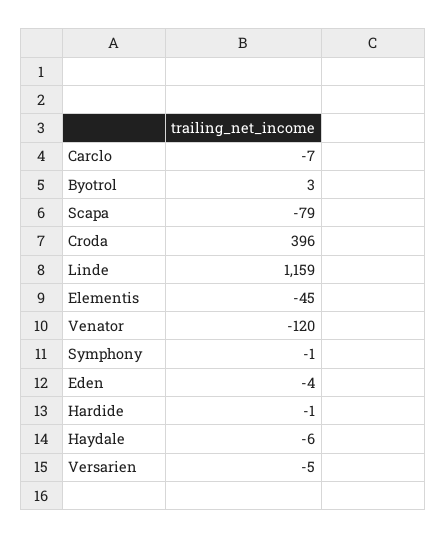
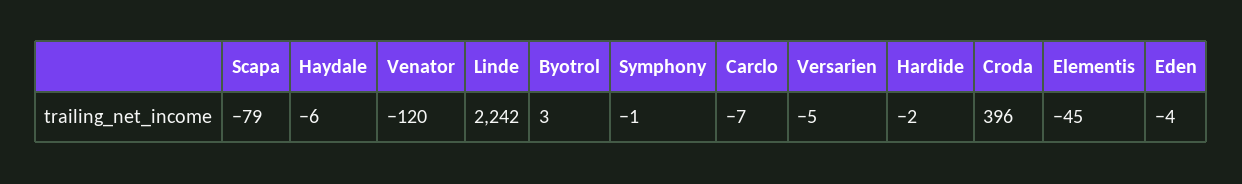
Linde: 1159 -> 2242
Hardide: -1 -> -2

